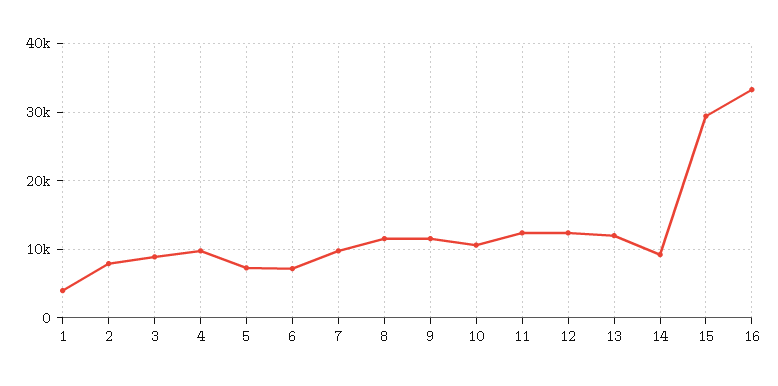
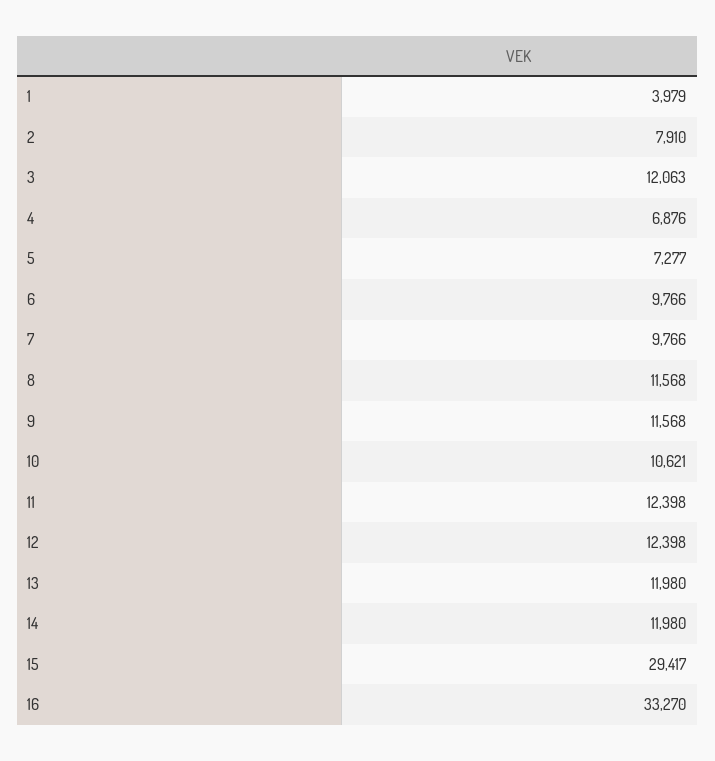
3: 9000 -> 12063
4: 10000 -> 6876
6: 7000 -> 9766
14: 9000 -> 11980

